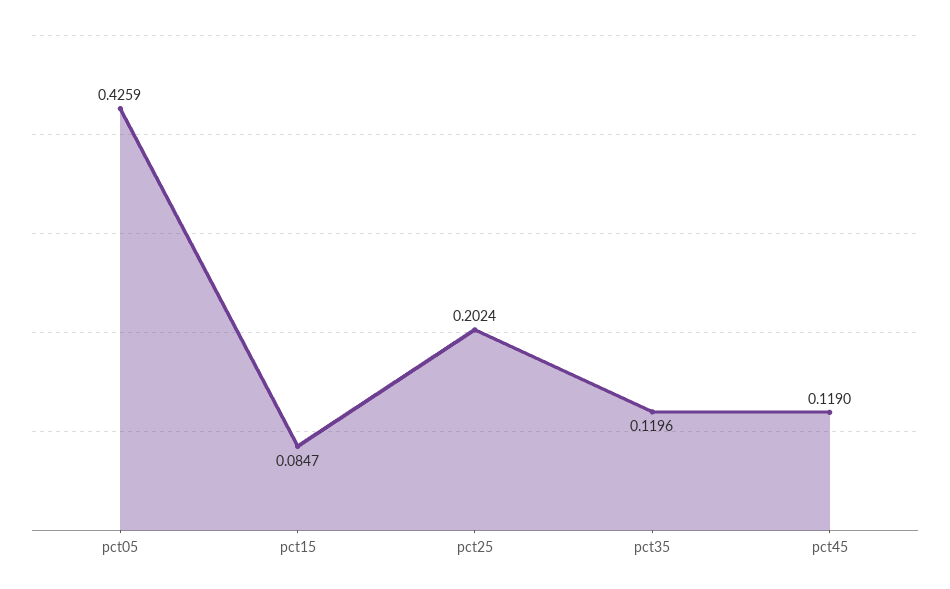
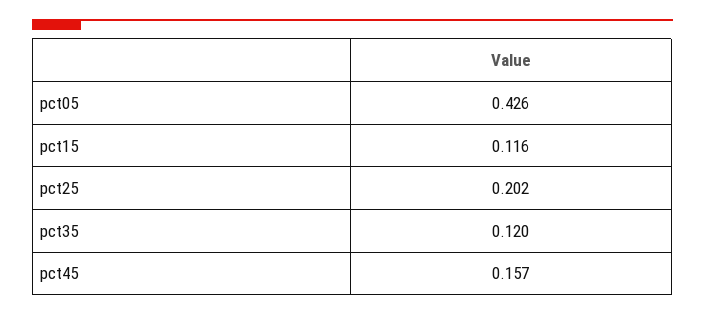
pct15: 0.0847 -> 0.116
pct45: 0.119 -> 0.157

